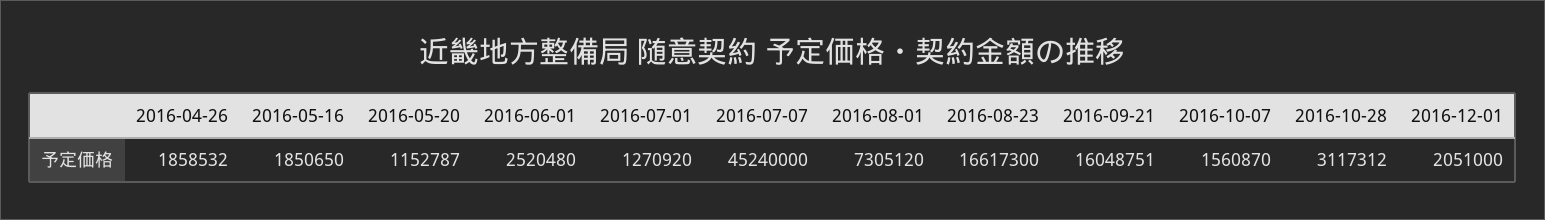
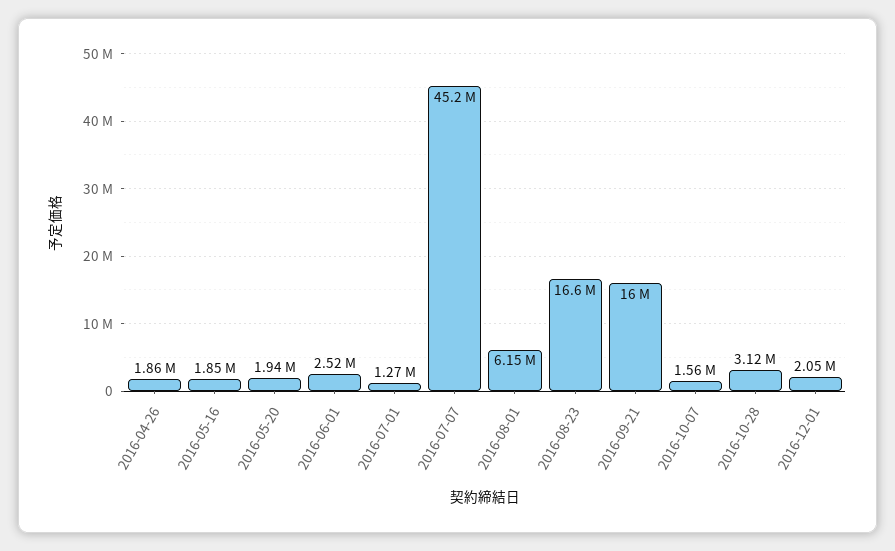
2016-05-20: 1152787 -> 1940000
2016-08-01: 7305120 -> 6150000

